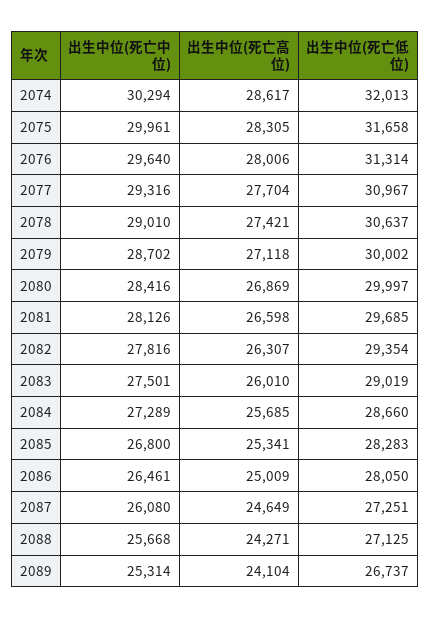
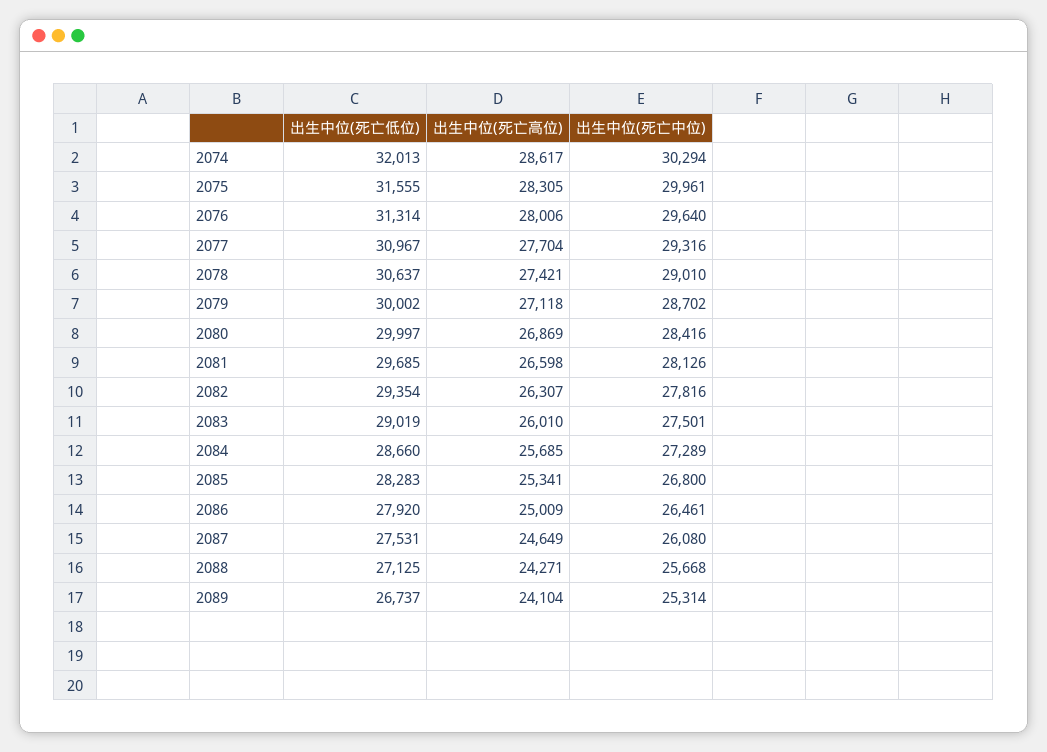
出生中位(死亡低位), 2075: 31658 -> 31555
出生中位(死亡低位), 2086: 28050 -> 27920
出生中位(死亡低位), 2087: 27251 -> 27531

